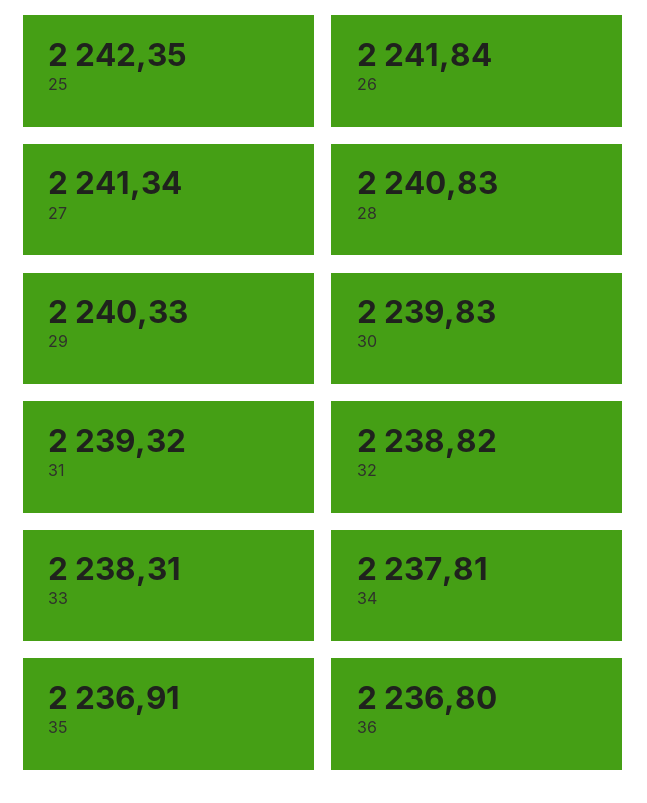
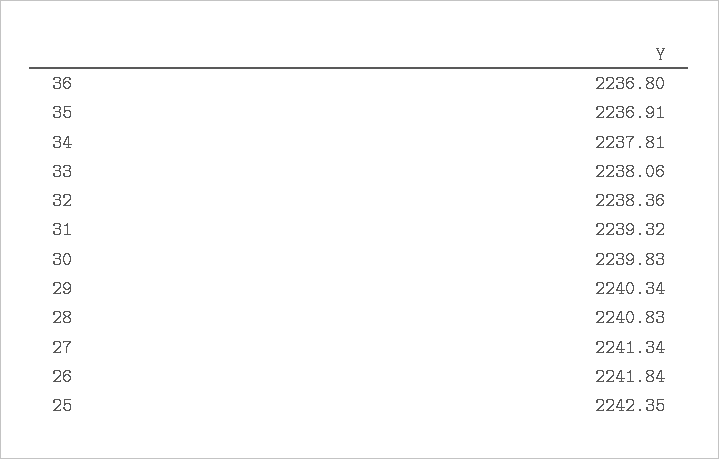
29: 2240.33 -> 2240.34
32: 2238.82 -> 2238.36
33: 2238.31 -> 2238.06

